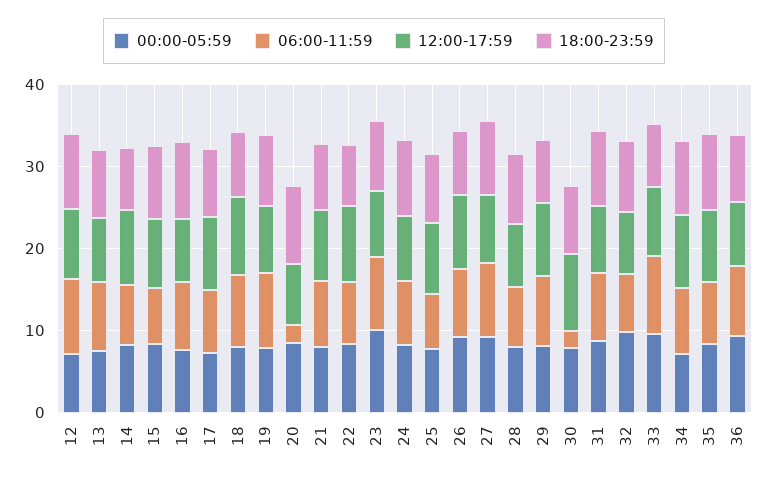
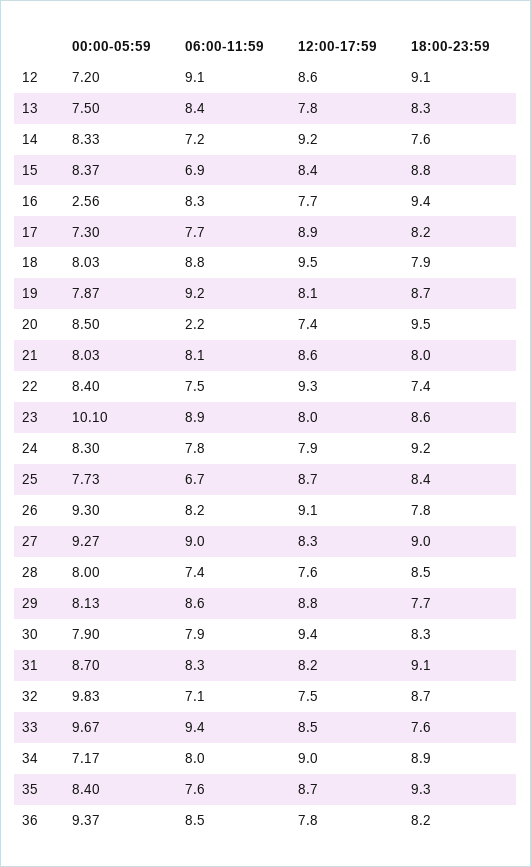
00:00-05:59, 16: 8 -> 2.56
06:00-11:59, 30: 2 -> 7.9

